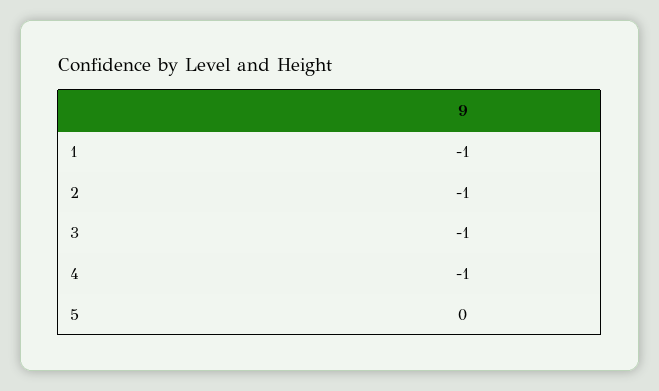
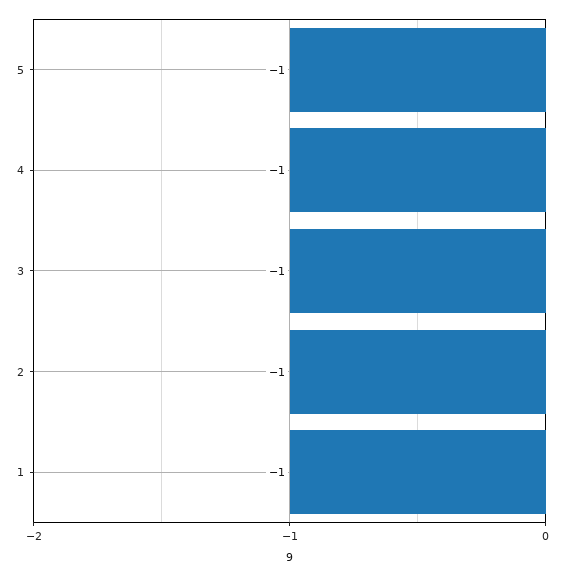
5: 0 -> -1

